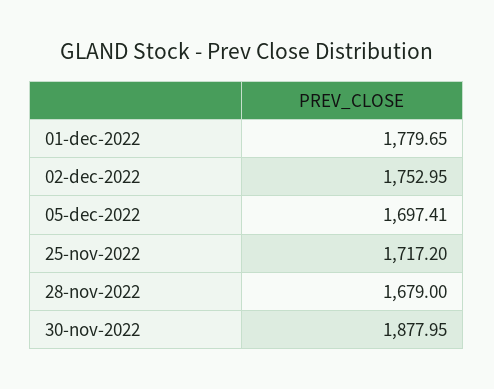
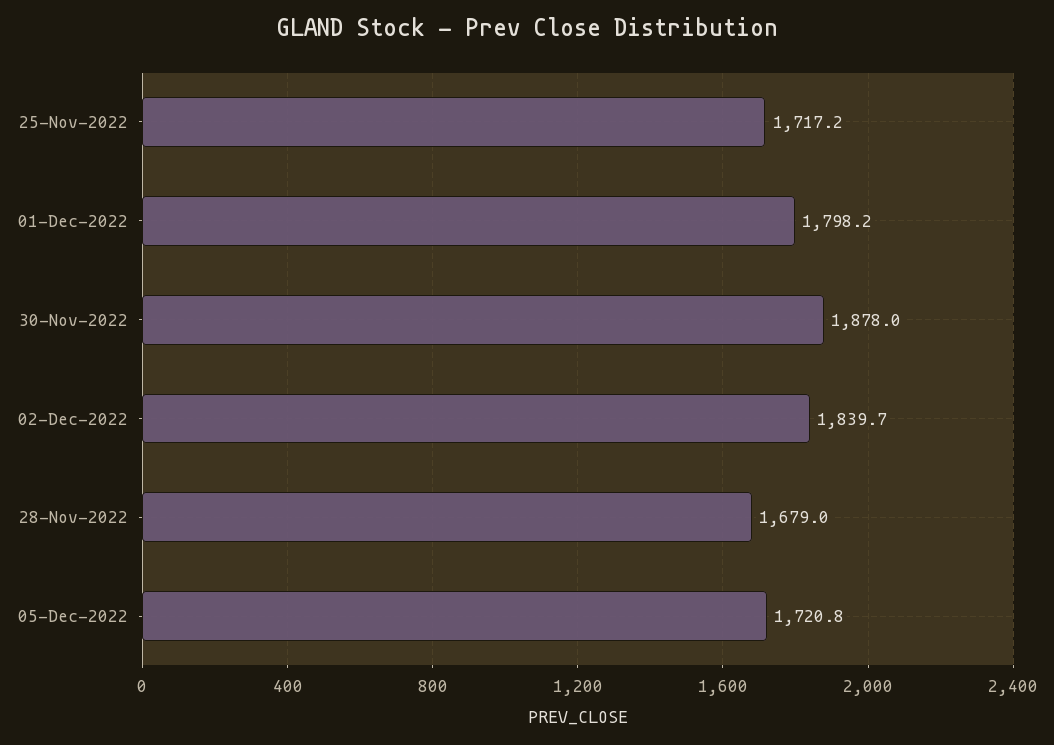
01-dec-2022: 1779.65 -> 1798.2
02-dec-2022: 1752.95 -> 1839.7
05-dec-2022: 1697.41 -> 1720.8

